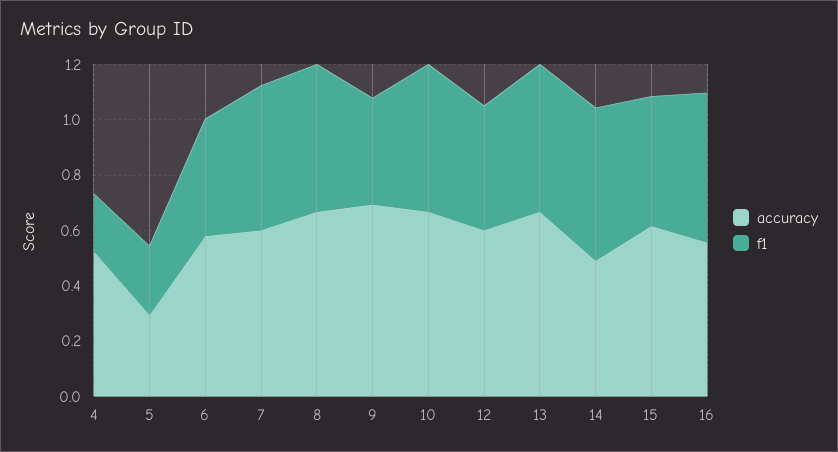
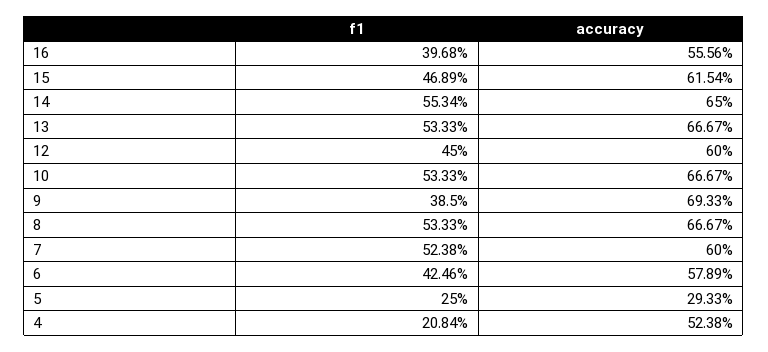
accuracy, 14: 0.5 -> 0.65
f1, 16: 0.55 -> 0.3968

